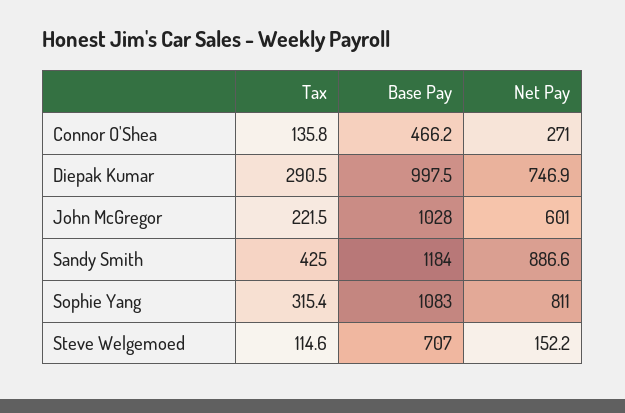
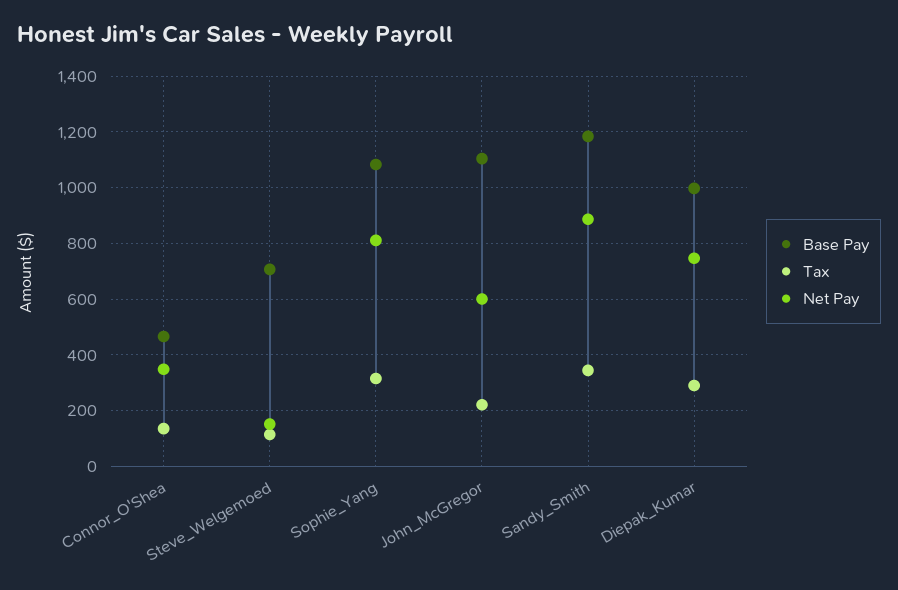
Net Pay, Connor O'Shea: 271 -> 350
Base Pay, John McGregor: 1028 -> 1100
Tax, Sandy Smith: 425 -> 350

